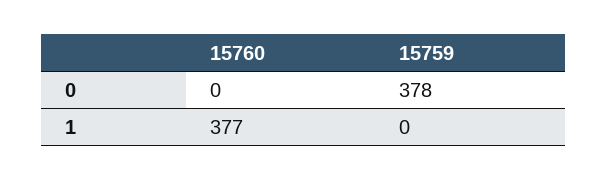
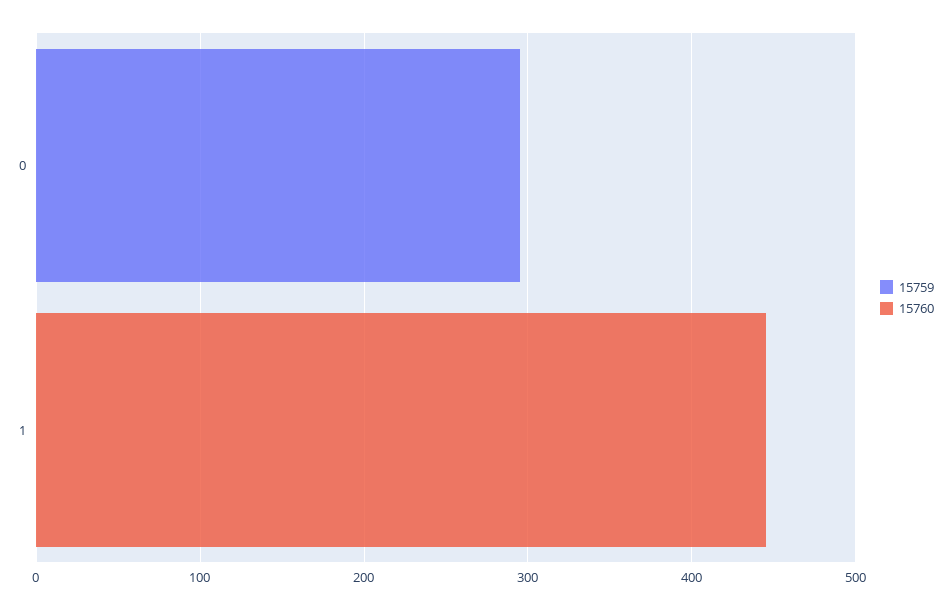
15759, 0: 378 -> 300
15760, 1: 377 -> 440

